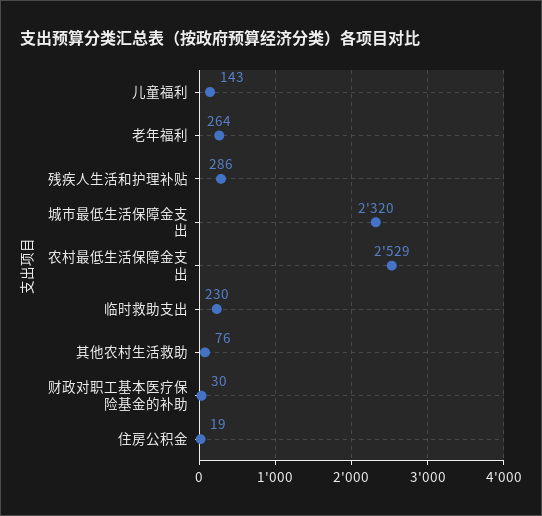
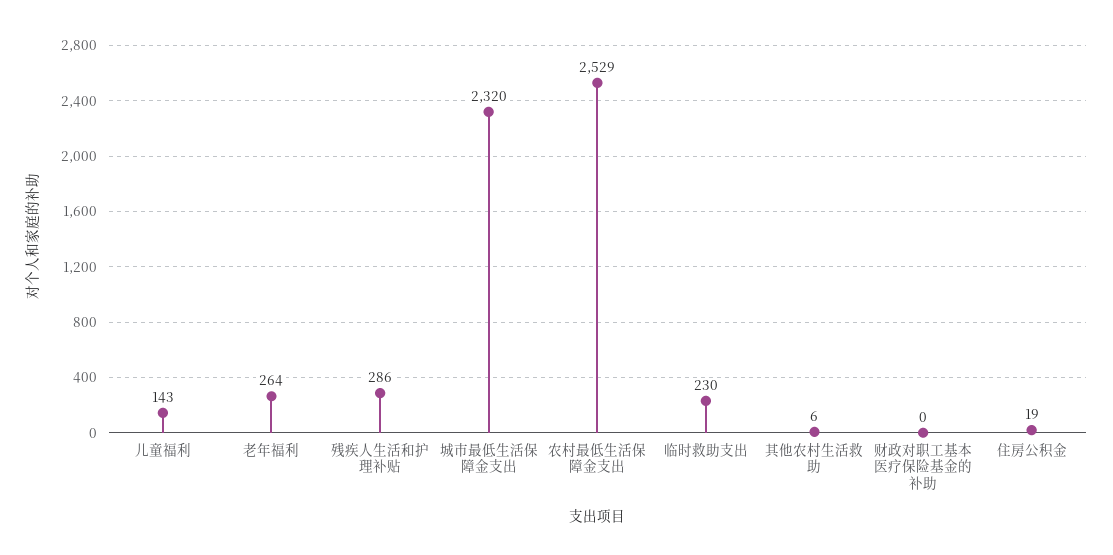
其他农村生活救助: 76 -> 6
财政对职工基本医疗保险基金的补助: 30 -> 0

